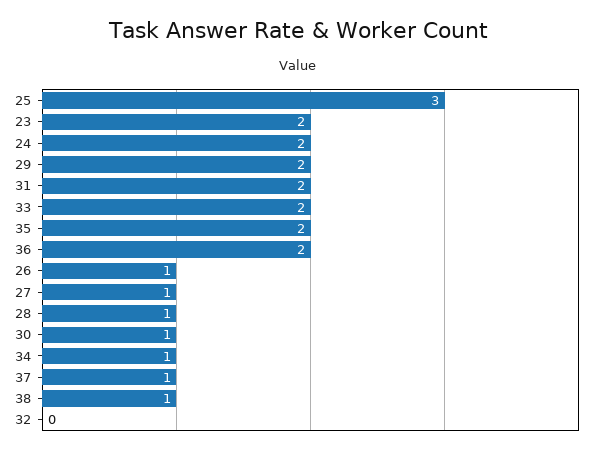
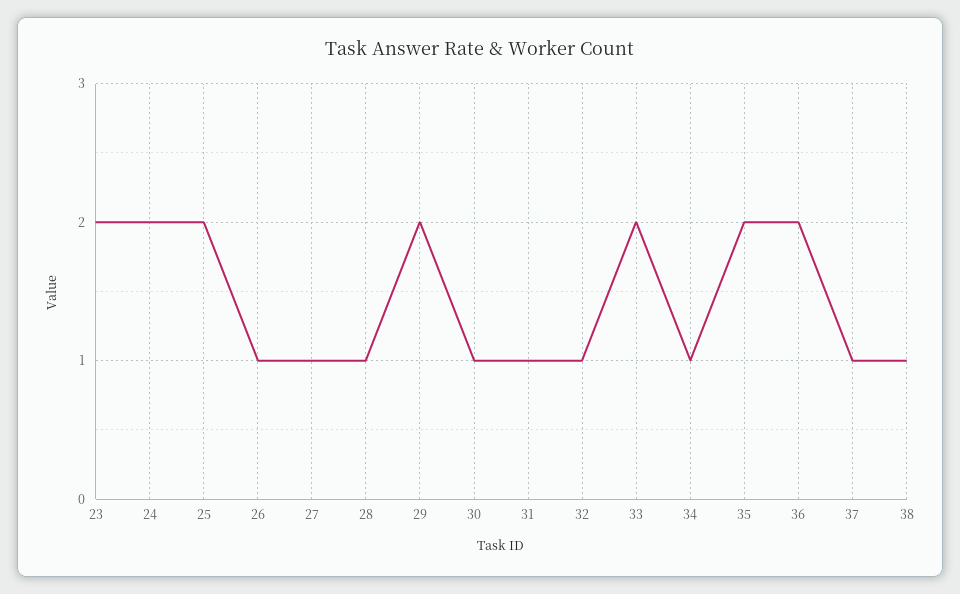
25: 3 -> 2
31: 2 -> 1
32: 0 -> 1

